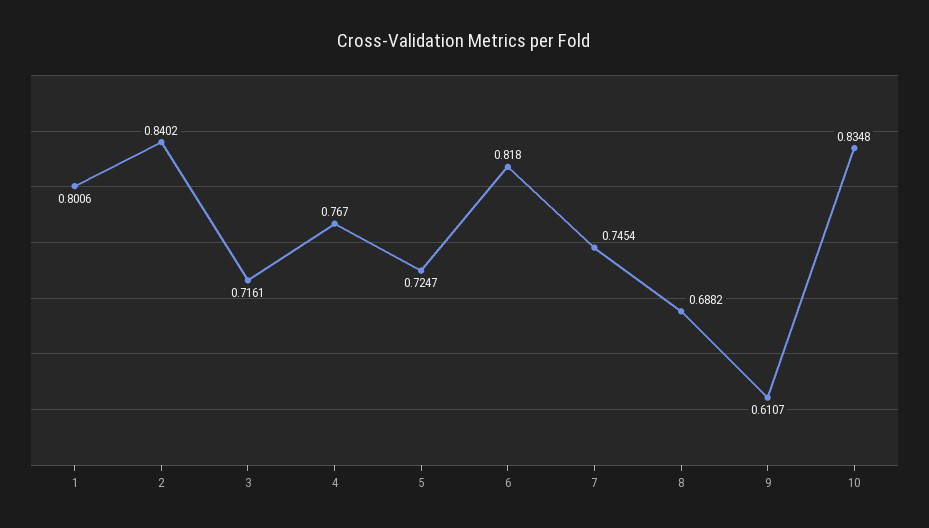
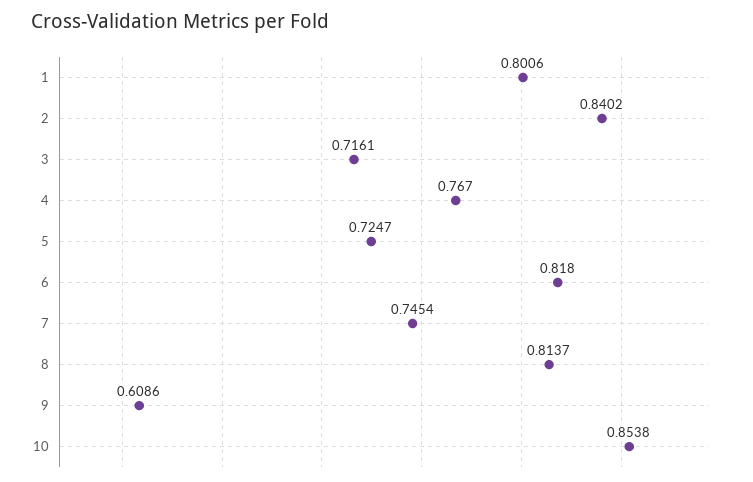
8: 0.6882 -> 0.8137
9: 0.6107 -> 0.6086
10: 0.8348 -> 0.8538

